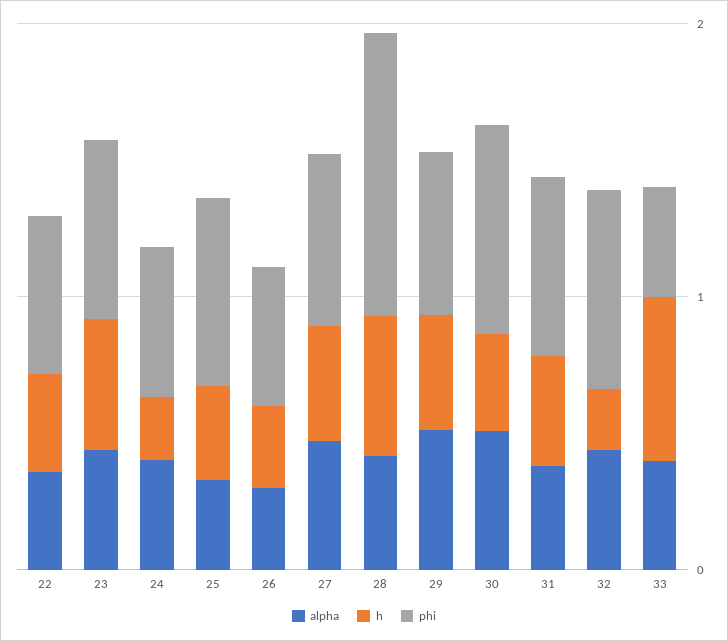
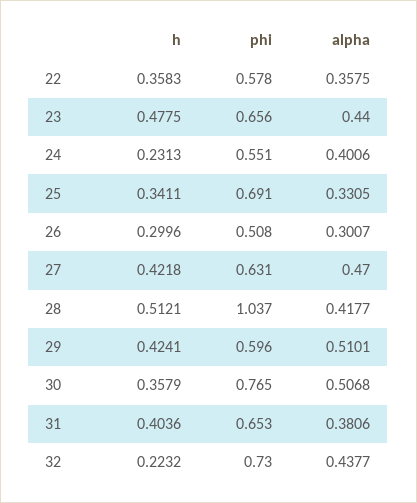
alpha, 33: 0.4 -> none
h, 33: 0.6 -> none
phi, 33: 0.4 -> none

